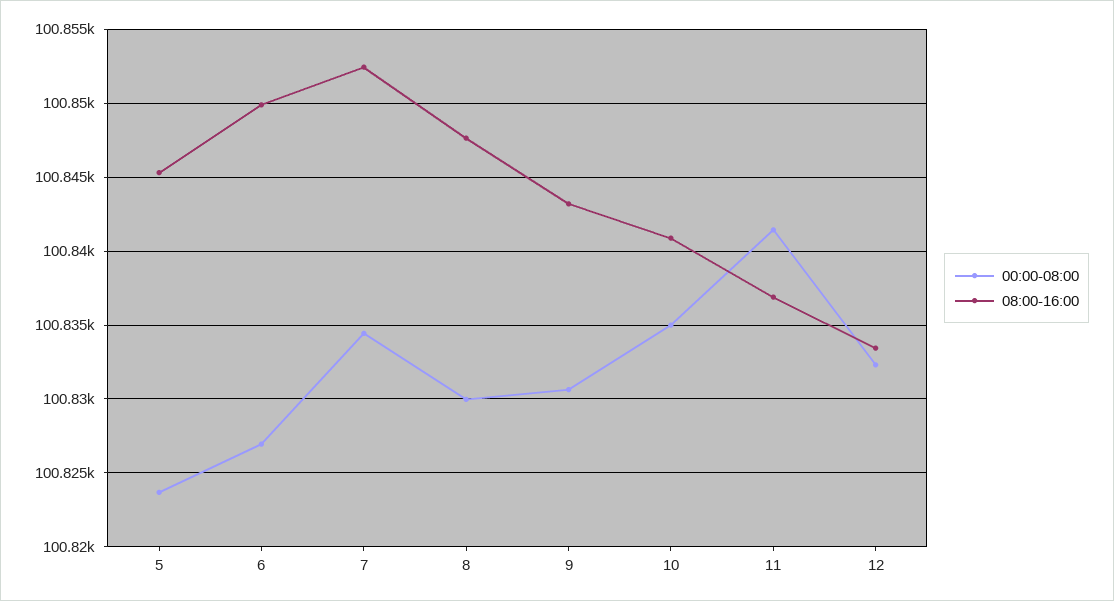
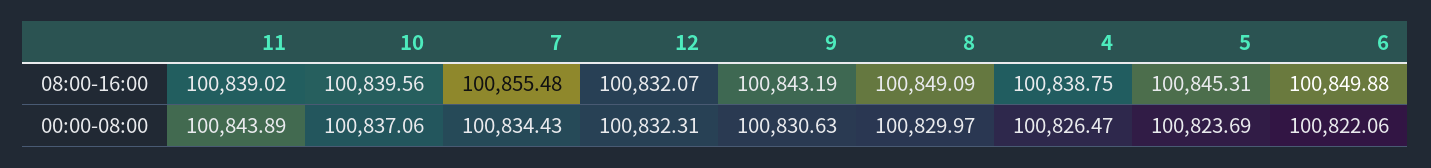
00:00-08:00, 6: 100827 -> 100822.06
08:00-16:00, 7: 100852.5 -> 100855.48
08:00-16:00, 8: 100847.5 -> 100849.09
00:00-08:00, 10: 100835 -> 100837.06
08:00-16:00, 10: 100841 -> 100839.56
00:00-08:00, 11: 100841.5 -> 100843.89
08:00-16:00, 11: 100837 -> 100839.02
08:00-16:00, 12: 100833.5 -> 100832.07
08:00-16:00, 4: none -> 100838.75
00:00-08:00, 4: none -> 100826.47

